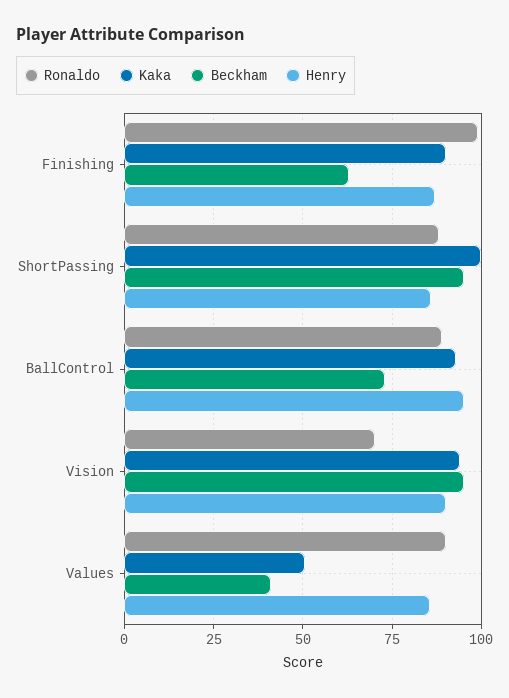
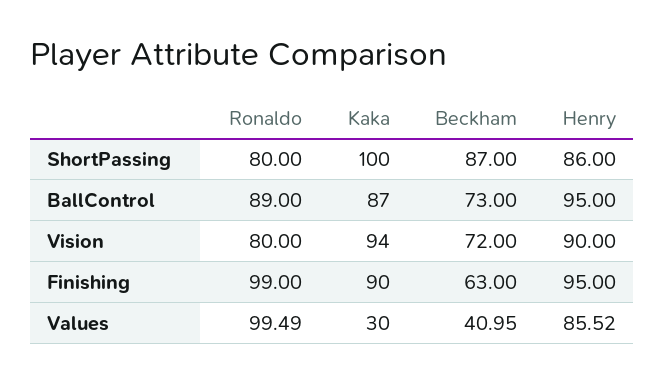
Henry, Finishing: 87.5 -> 95
Ronaldo, ShortPassing: 87.5 -> 80
Beckham, ShortPassing: 95 -> 87
Kaka, BallControl: 92.5 -> 87
Ronaldo, Vision: 70 -> 80
Beckham, Vision: 95 -> 72
Ronaldo, Values: 90 -> 99.49
Kaka, Values: 50 -> 30

